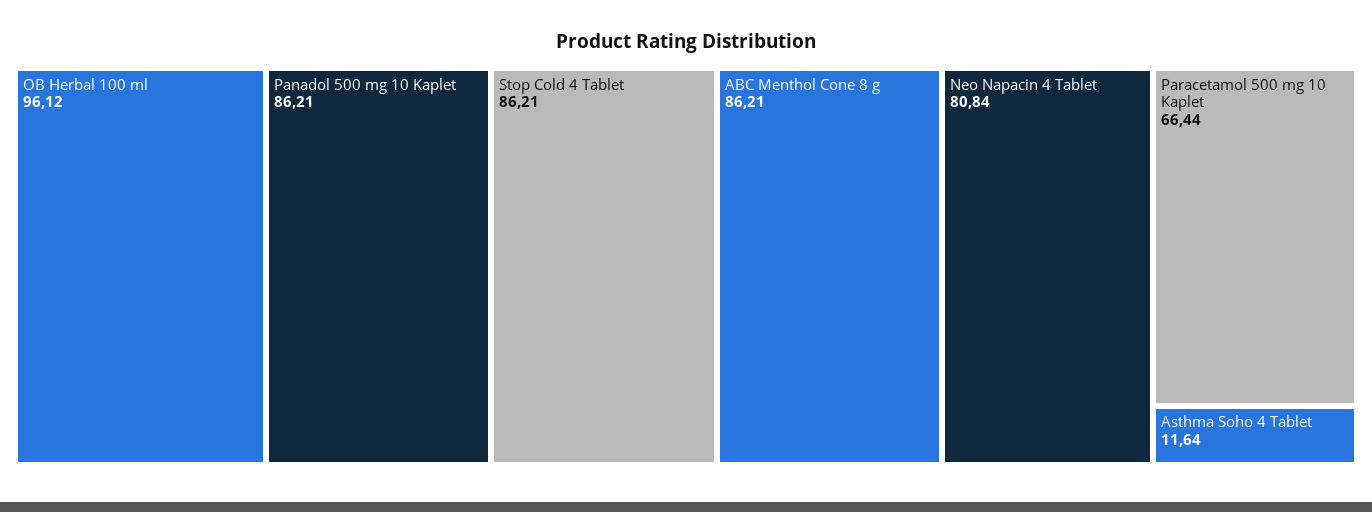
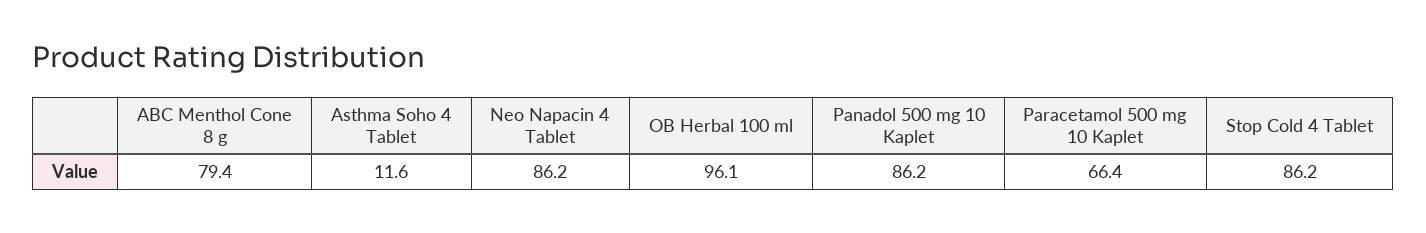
ABC Menthol Cone 8 g: 86.21 -> 79.4
Neo Napacin 4 Tablet: 80.84 -> 86.2

